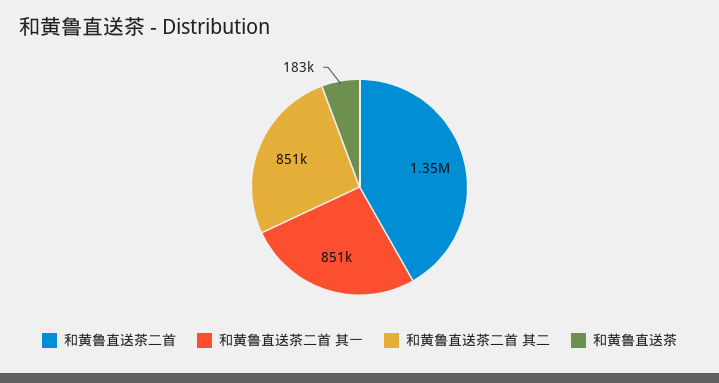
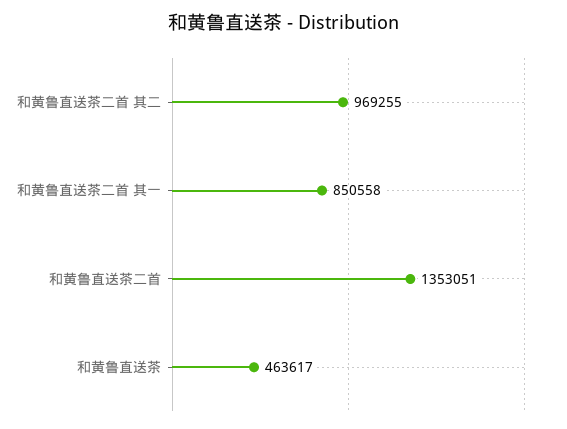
和黄鲁直送茶二首 其二: 851000 -> 969255
和黄鲁直送茶: 183000 -> 463617

